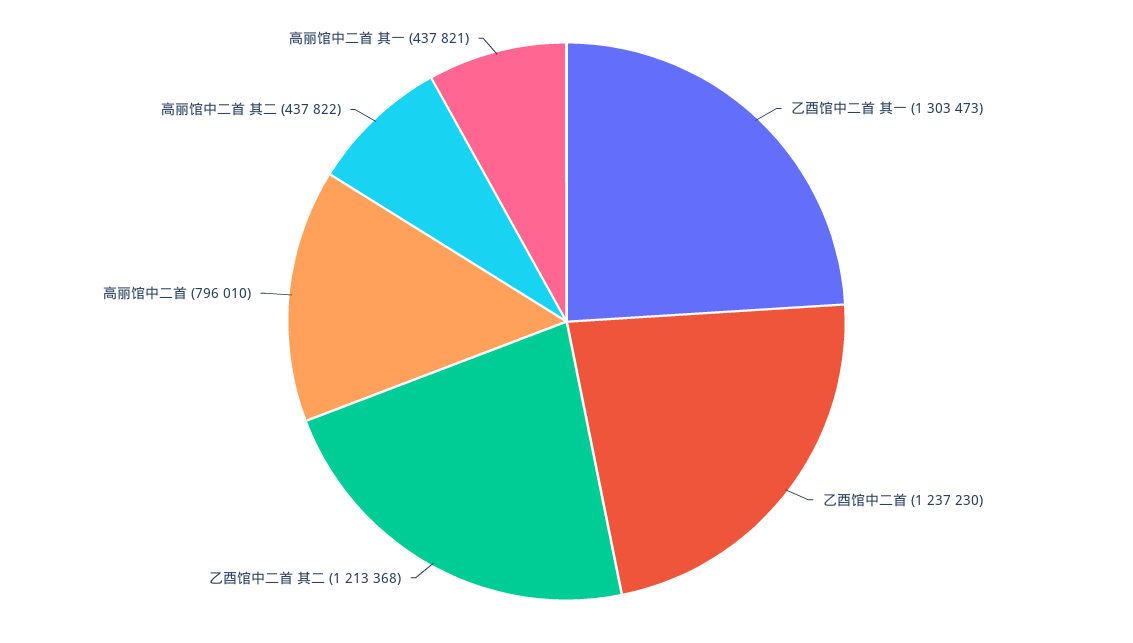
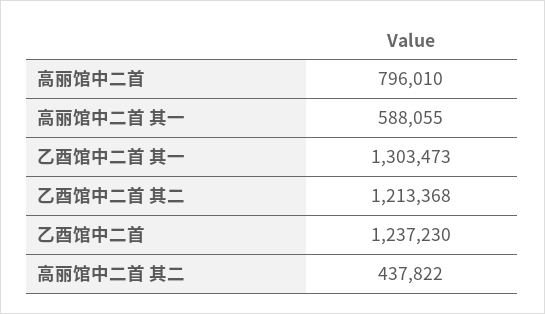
高丽馆中二首 其一: 437821 -> 588055

